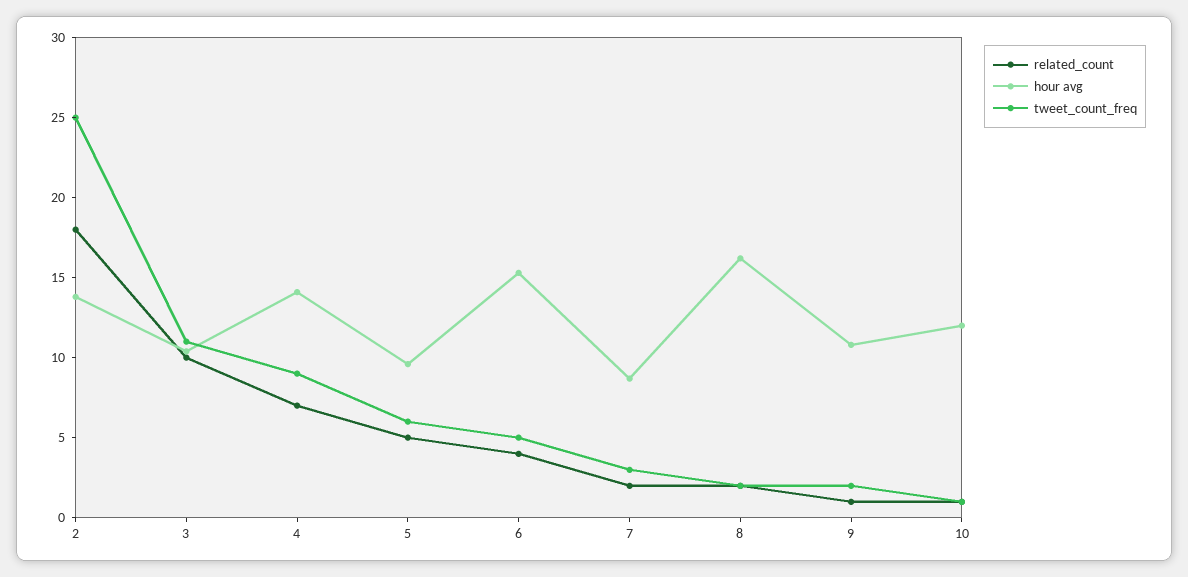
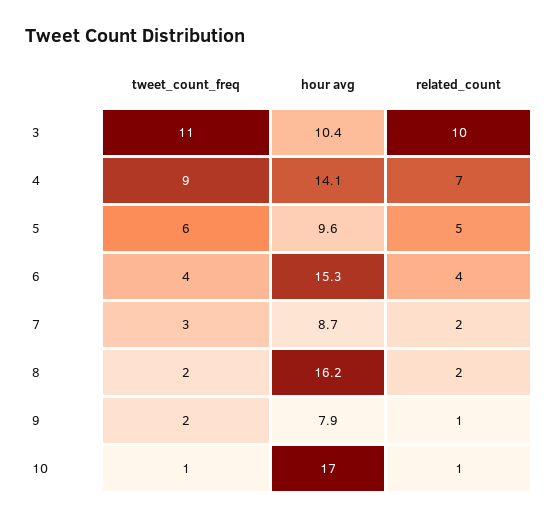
related_count, 2: 18 -> none
hour avg, 2: 14 -> none
tweet_count_freq, 2: 25 -> none
tweet_count_freq, 6: 5 -> 4
hour avg, 9: 11 -> 7.9
hour avg, 10: 12 -> 17

